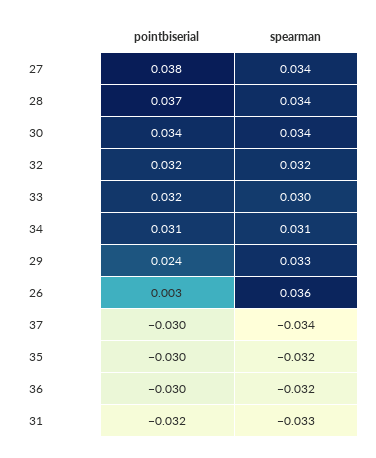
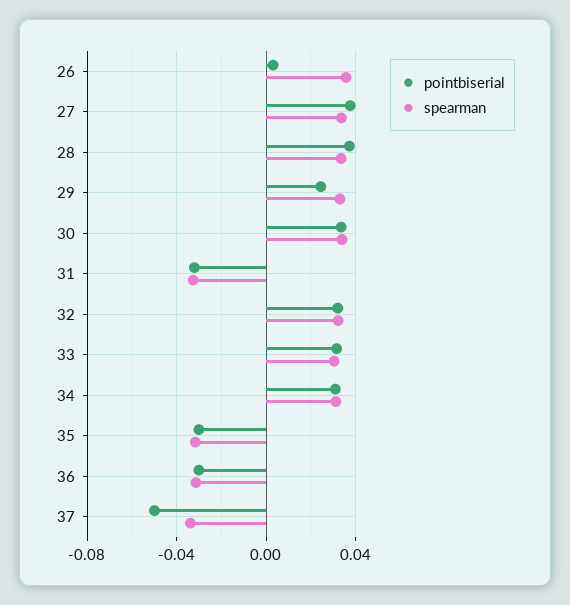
pointbiserial, 37: -0.03 -> -0.05

